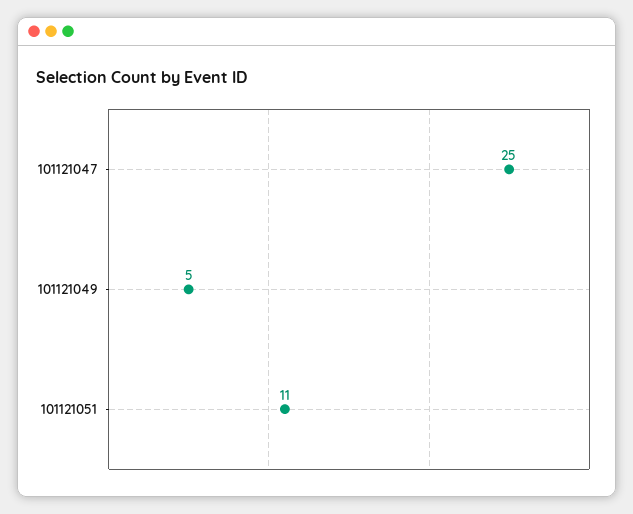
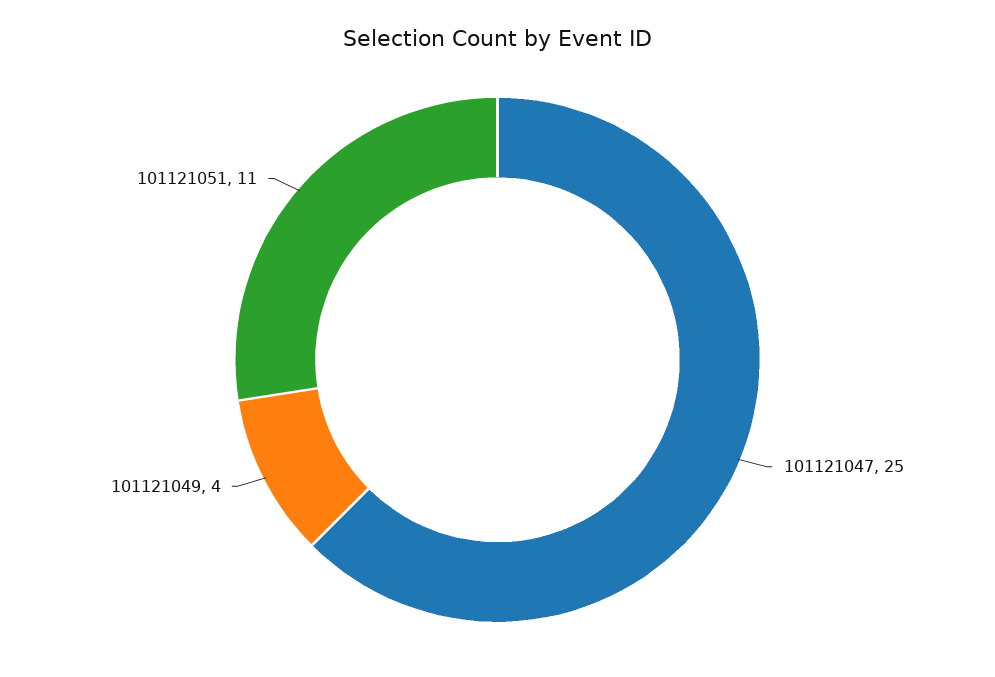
101121049: 5 -> 4

